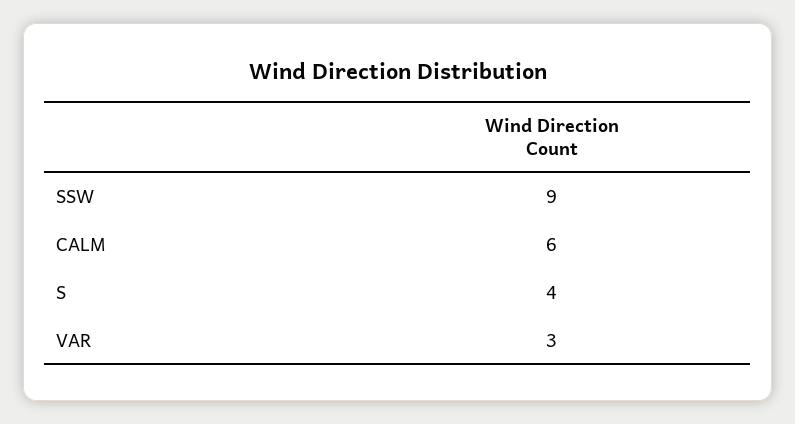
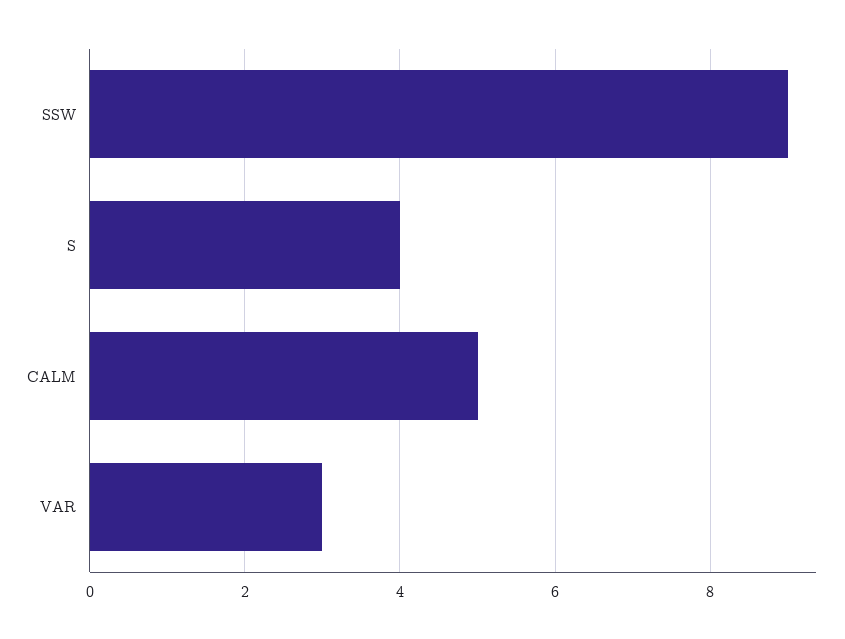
CALM: 6 -> 5

